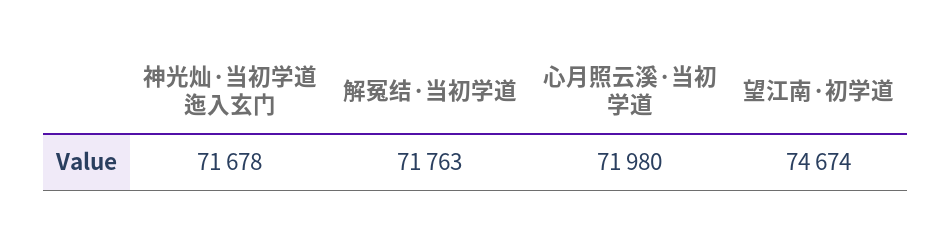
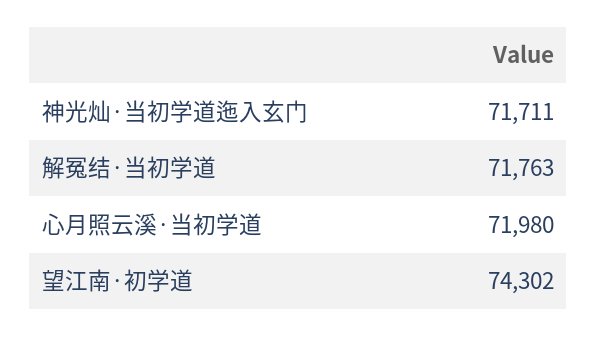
神光灿·当初学道迤入玄门: 71678 -> 71711
望江南·初学道: 74674 -> 74302

